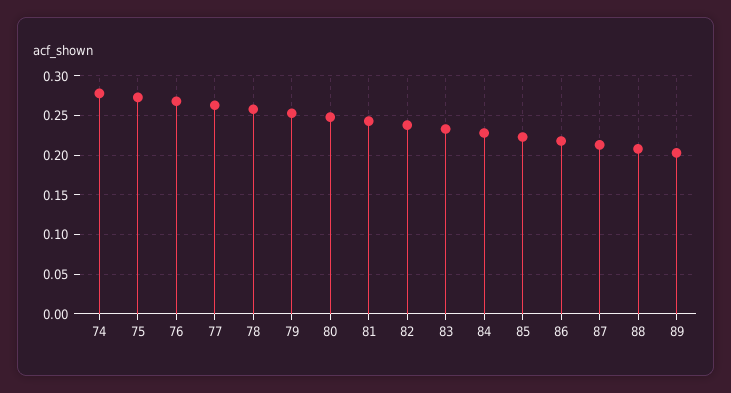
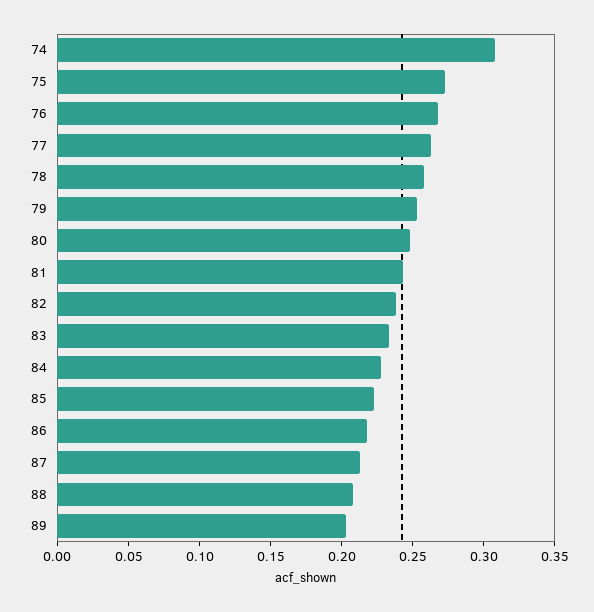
74: 0.28 -> 0.31

